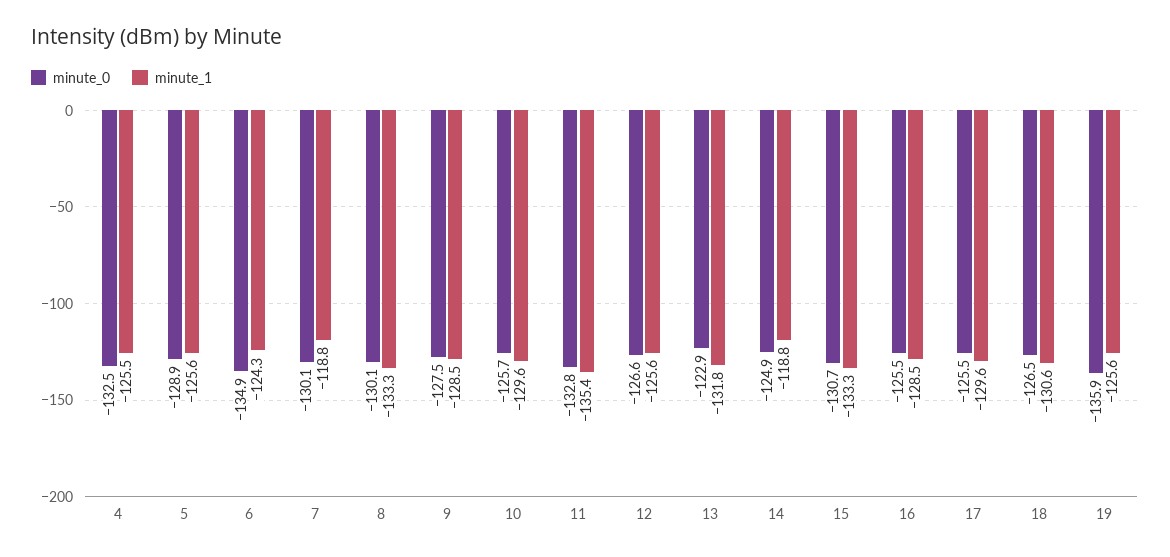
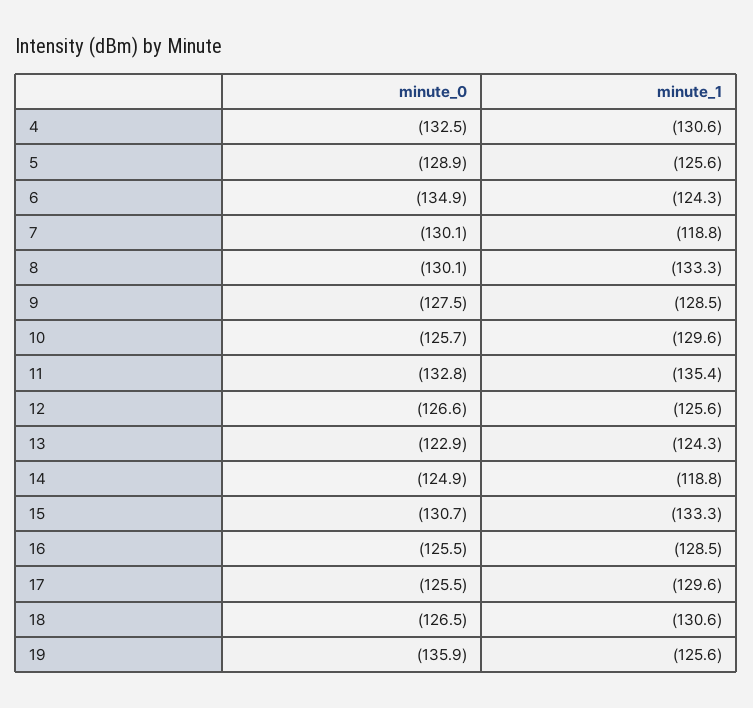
minute_1, 4: -125.5 -> -130.6
minute_1, 13: -131.8 -> -124.3

